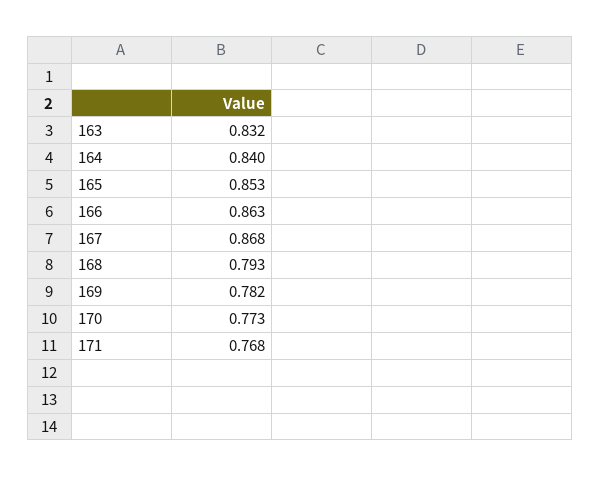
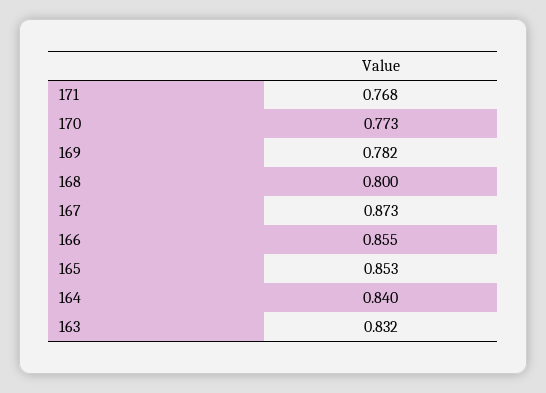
166: 0.863 -> 0.855
167: 0.868 -> 0.873
168: 0.793 -> 0.8

